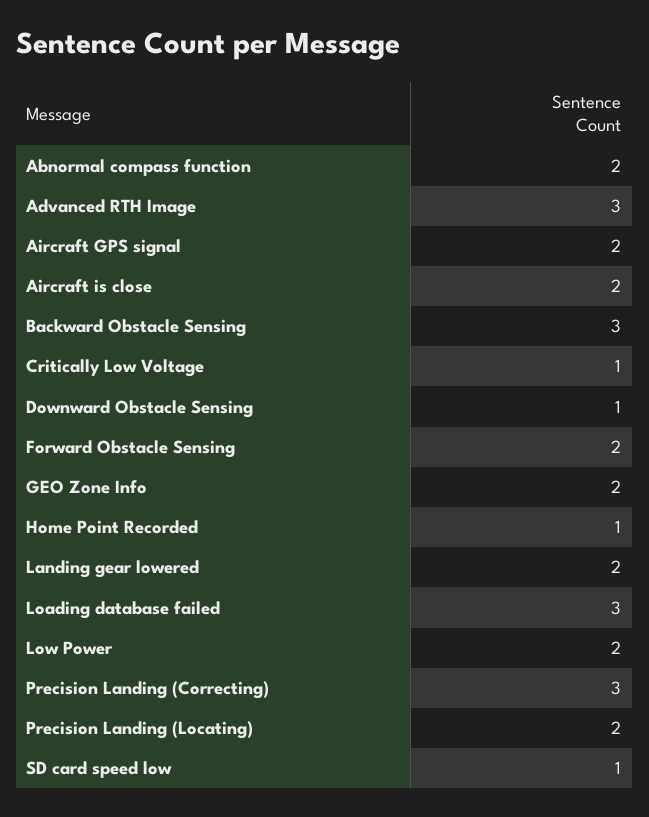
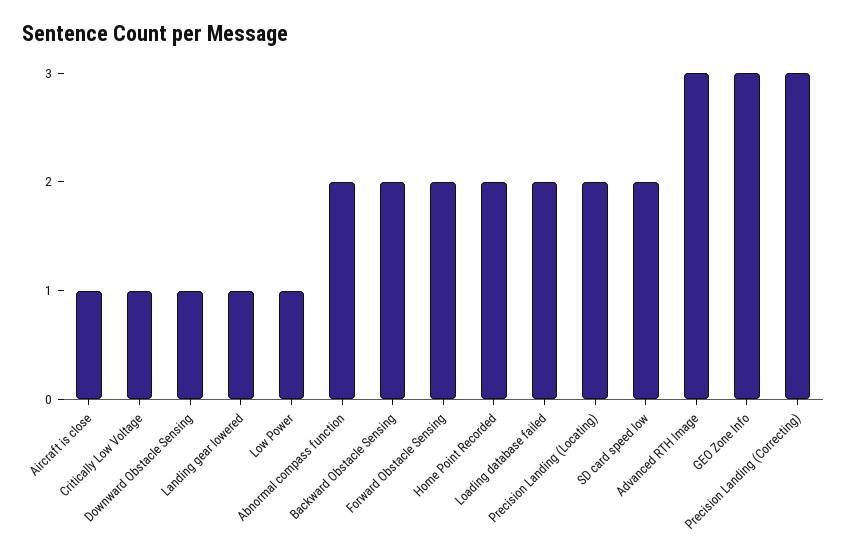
Aircraft GPS signal: 2 -> none
Aircraft is close: 2 -> 1
Backward Obstacle Sensing: 3 -> 2
GEO Zone Info: 2 -> 3
Home Point Recorded: 1 -> 2
Landing gear lowered: 2 -> 1
Loading database failed: 3 -> 2
Low Power: 2 -> 1
SD card speed low: 1 -> 2

